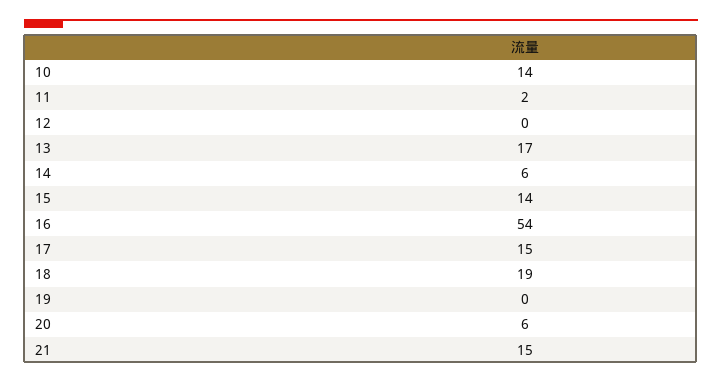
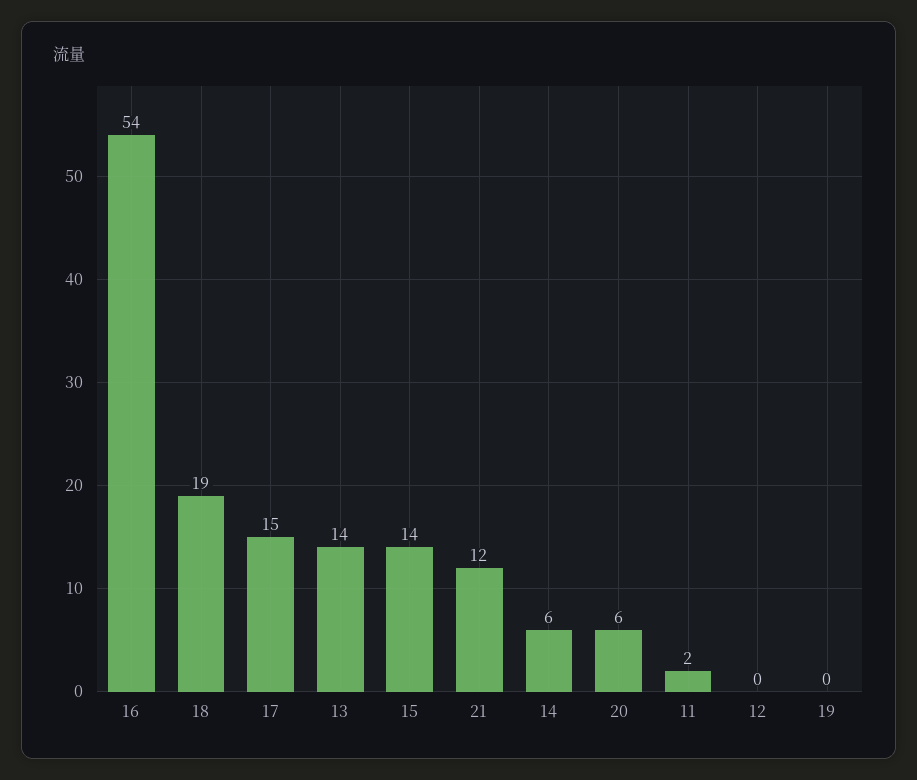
10: 14 -> none
13: 17 -> 14
21: 15 -> 12

